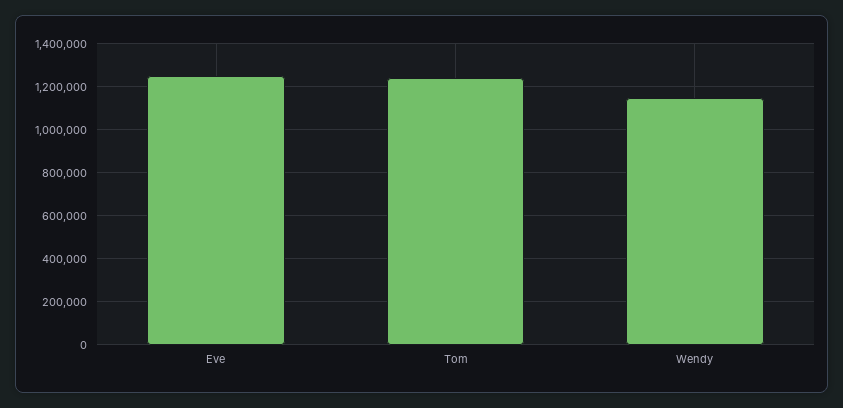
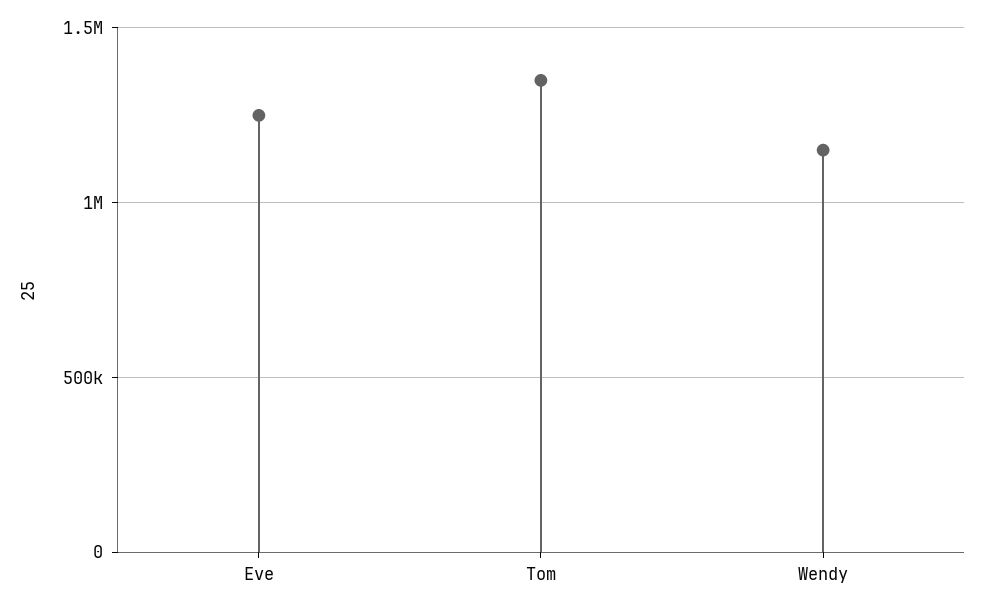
Tom: 1250000 -> 1350000

